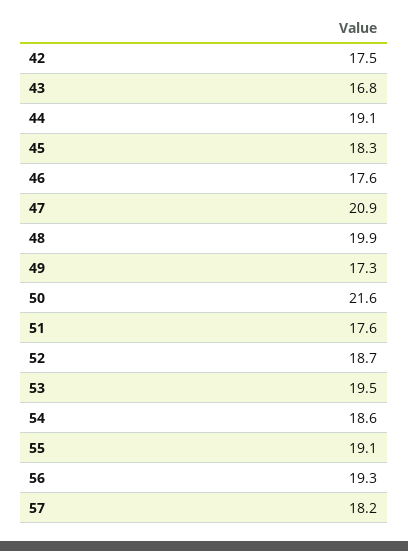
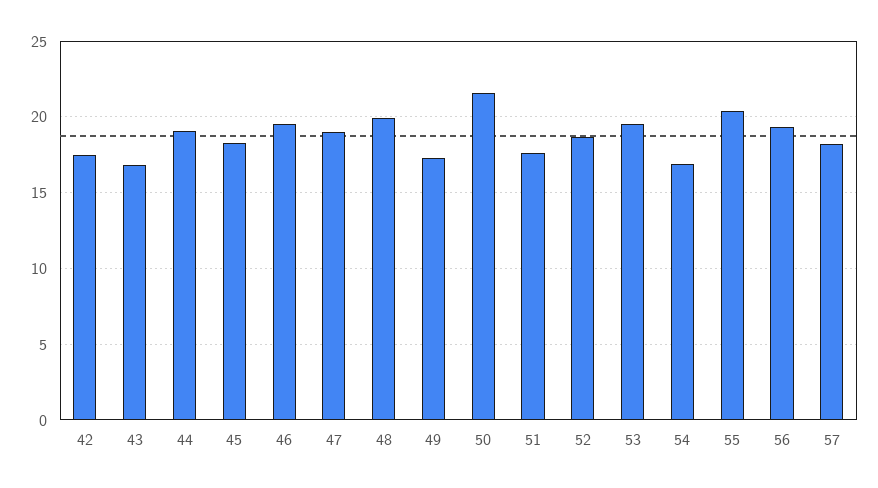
46: 17.6 -> 19.5
47: 20.9 -> 19
54: 18.6 -> 17
55: 19.1 -> 20.5

